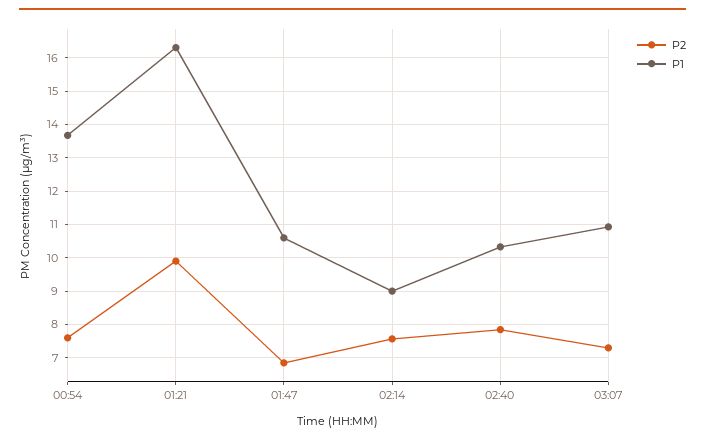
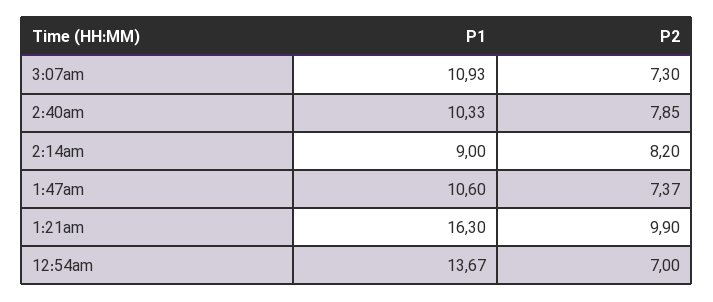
P2, 00:54: 7.6 -> 7
P2, 01:47: 6.8 -> 7.37
P2, 02:14: 7.6 -> 8.2

